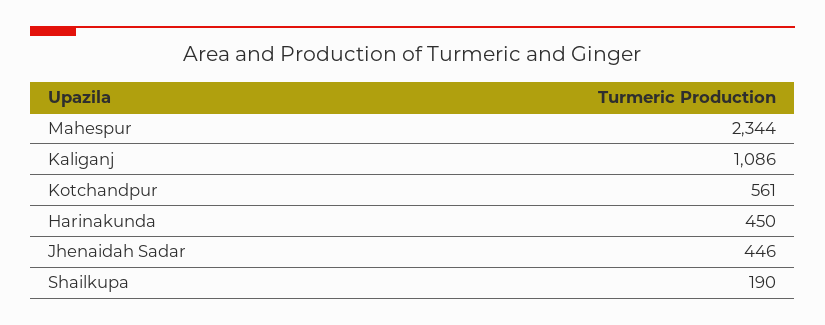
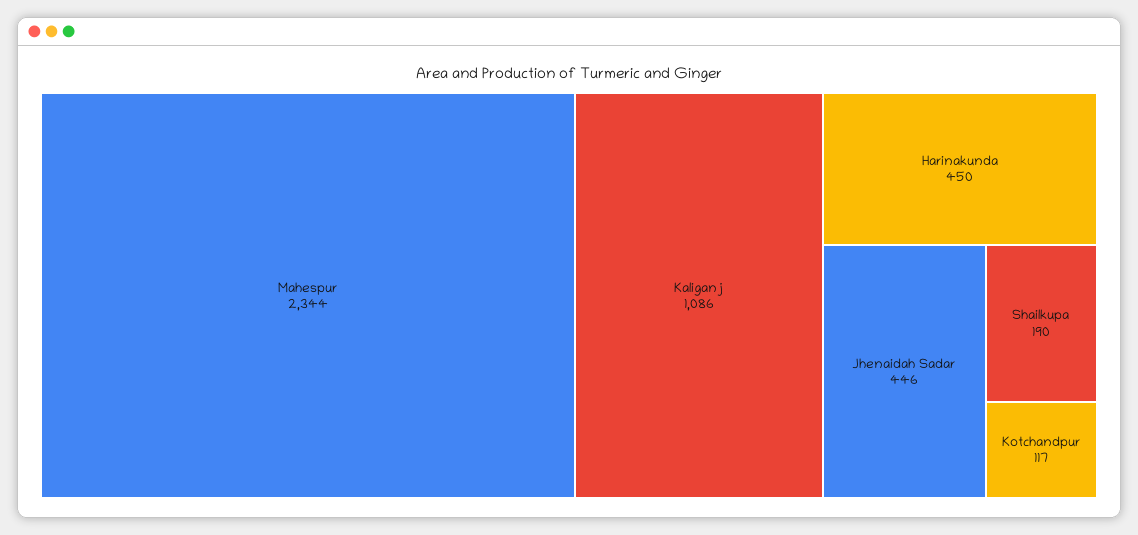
Kotchandpur: 561 -> 117

